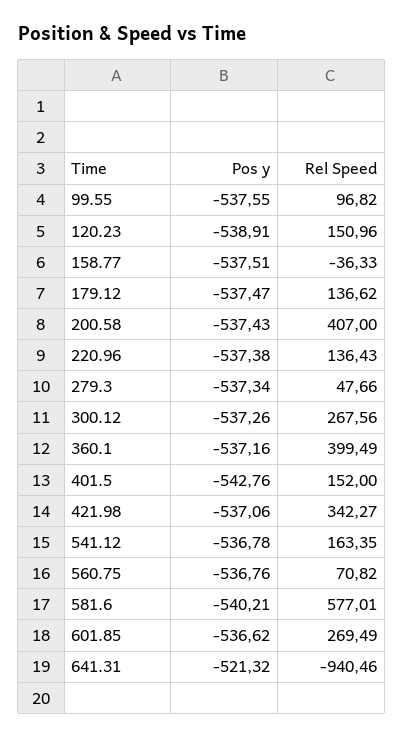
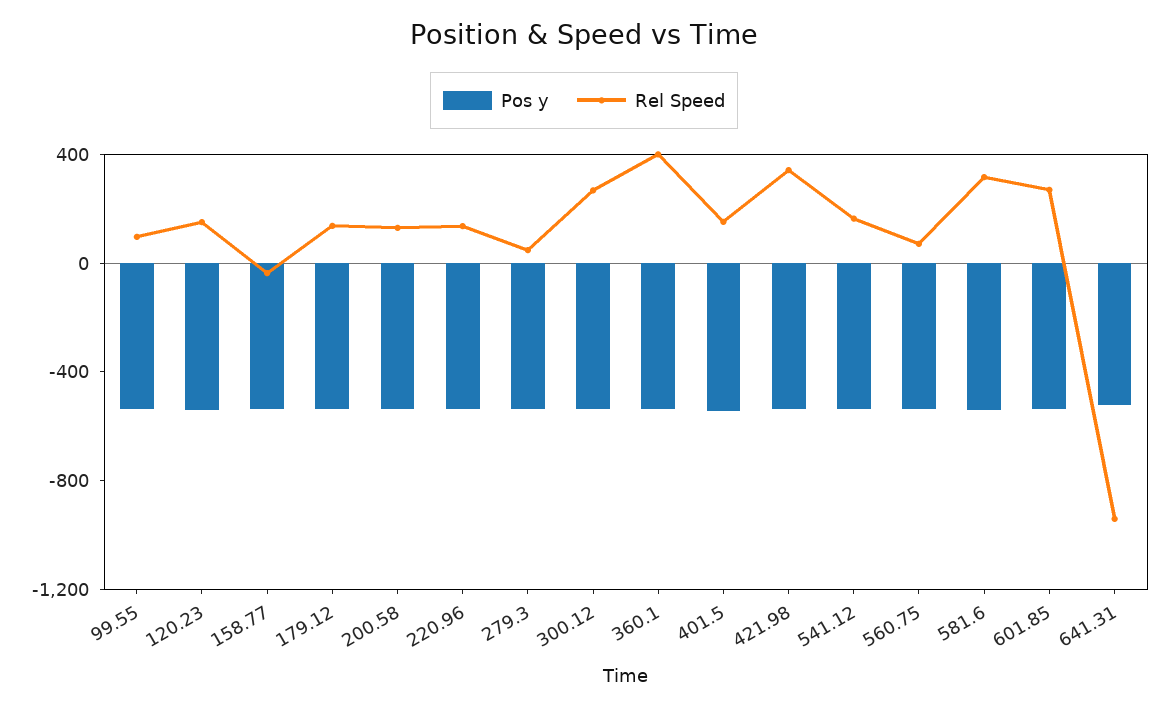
Rel Speed, 200.58: 407 -> 100
Rel Speed, 581.6: 577.01 -> 300

